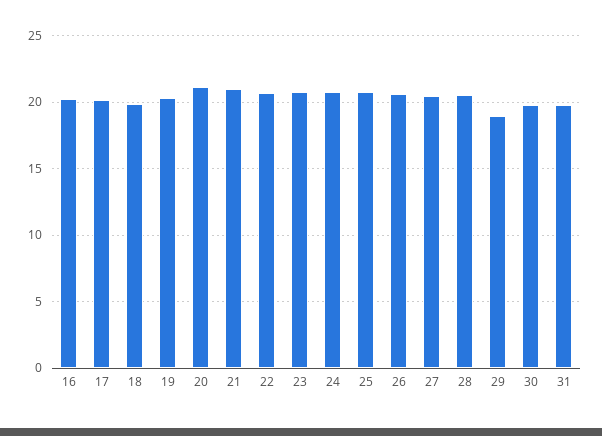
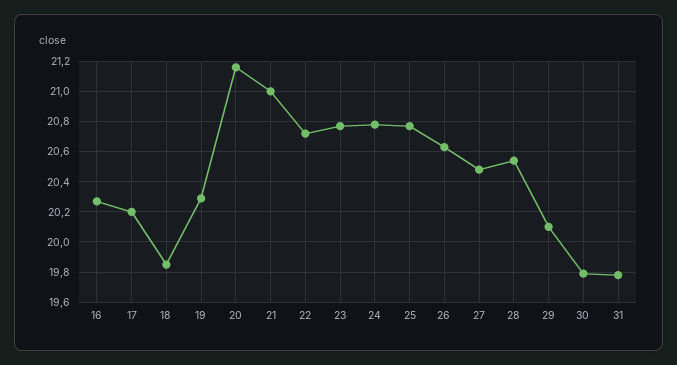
29: 19 -> 20.1

